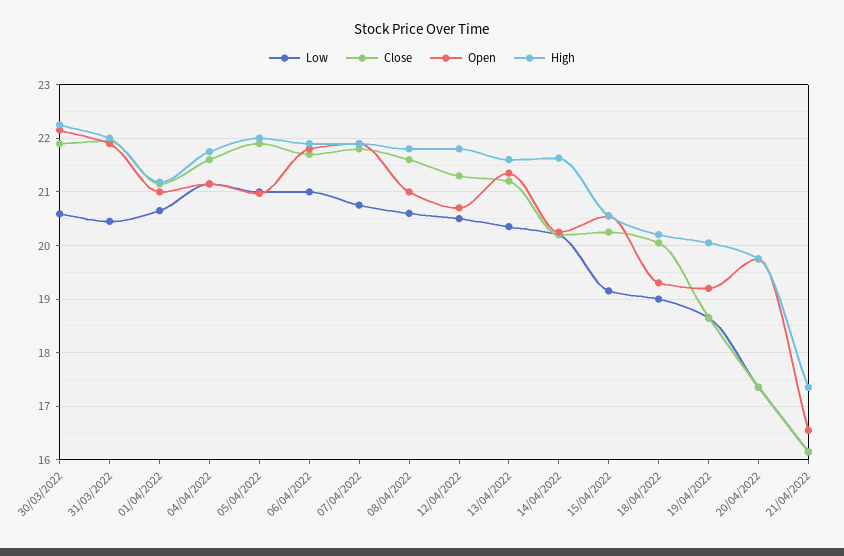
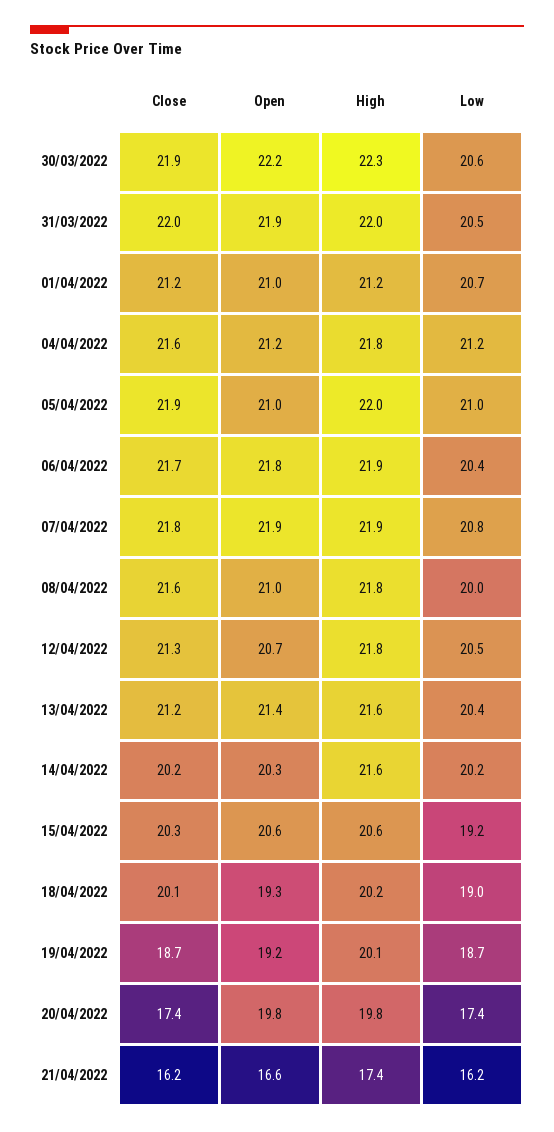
Low, 06/04/2022: 21 -> 20.4
Low, 08/04/2022: 20.6 -> 20

